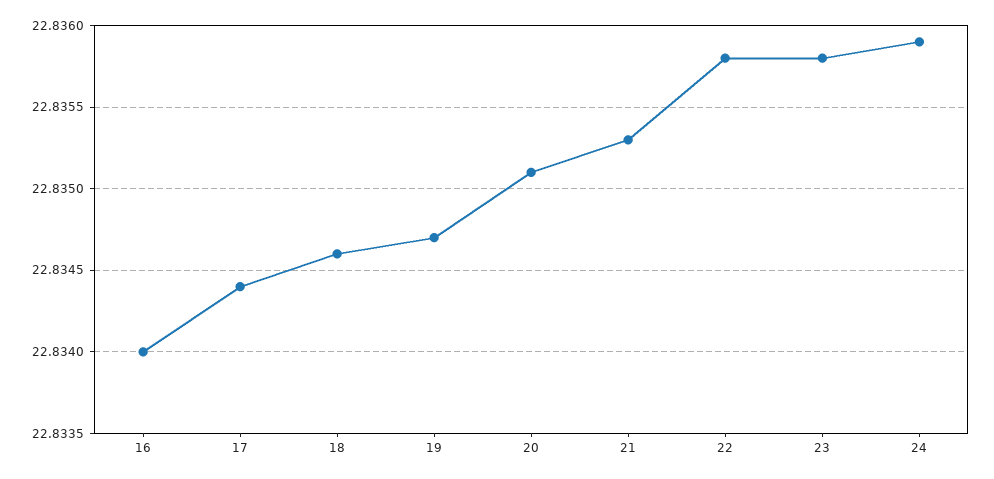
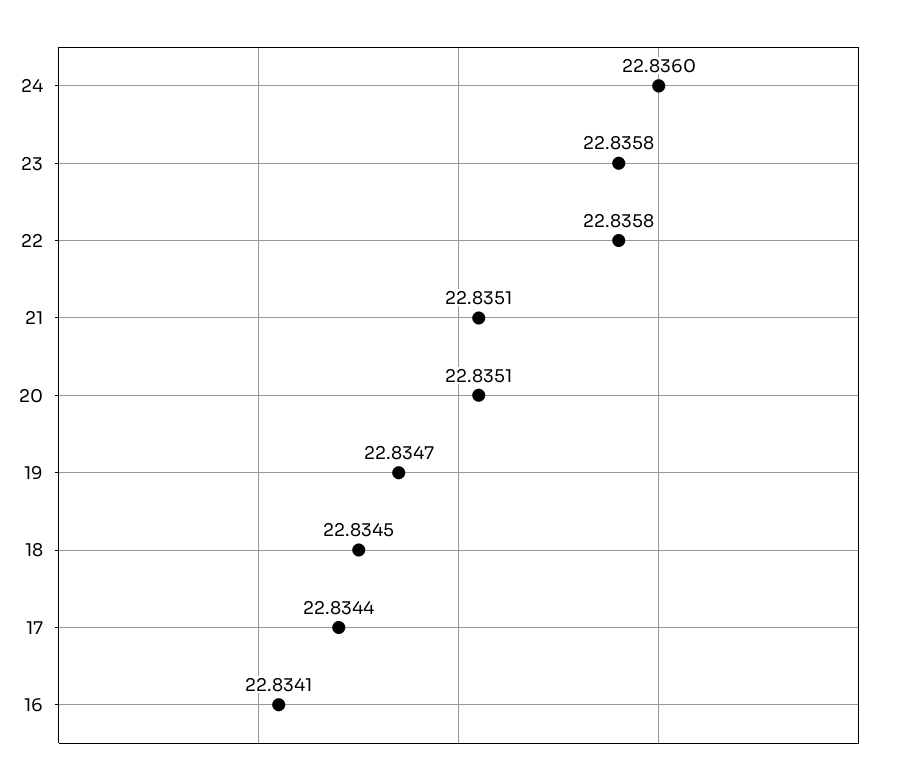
16: 22.834 -> 22.8341
18: 22.8346 -> 22.8345
21: 22.8353 -> 22.8351
24: 22.8359 -> 22.836

